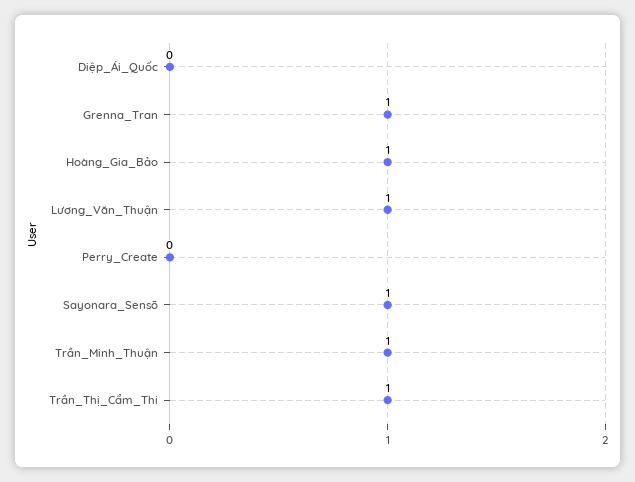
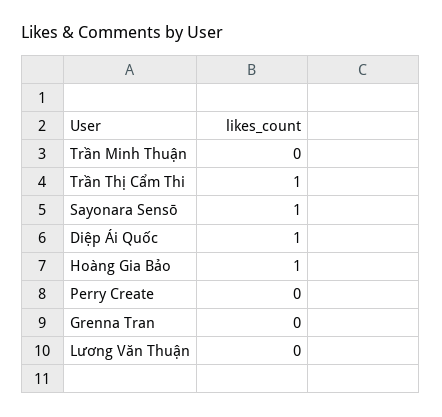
Diệp_Ái_Quốc: 0 -> 1
Grenna_Tran: 1 -> 0
Lương_Văn_Thuận: 1 -> 0
Trần_Minh_Thuận: 1 -> 0

